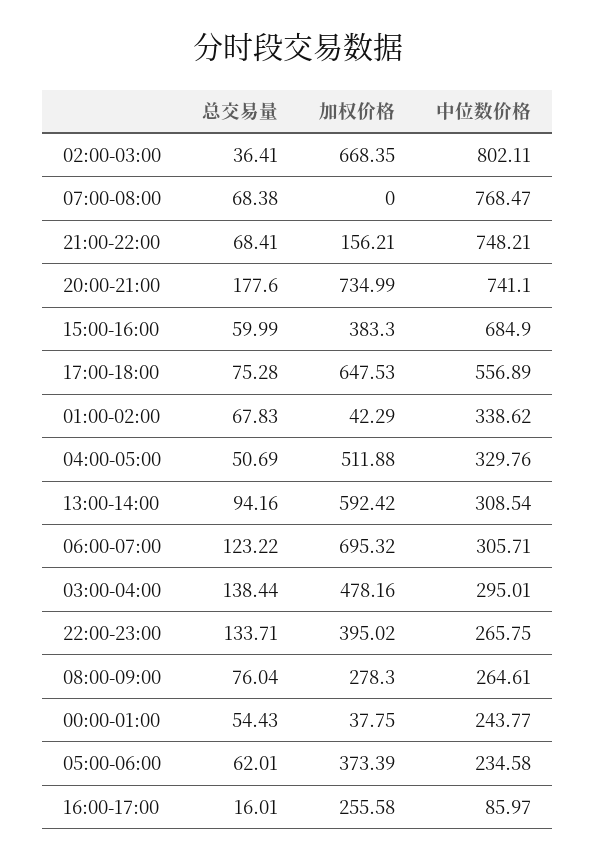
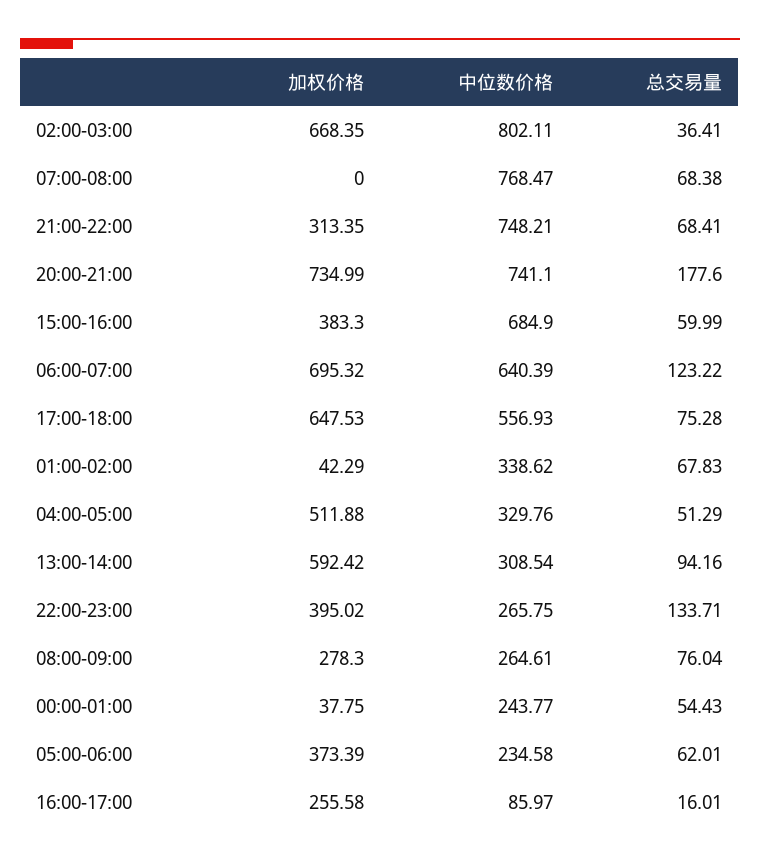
加权价格, 21:00-22:00: 156.21 -> 313.35
中位数价格, 17:00-18:00: 556.89 -> 556.93
总交易量, 04:00-05:00: 50.69 -> 51.29
中位数价格, 06:00-07:00: 305.71 -> 640.39
总交易量, 03:00-04:00: 138.44 -> none
加权价格, 03:00-04:00: 478.16 -> none
中位数价格, 03:00-04:00: 295.01 -> none

